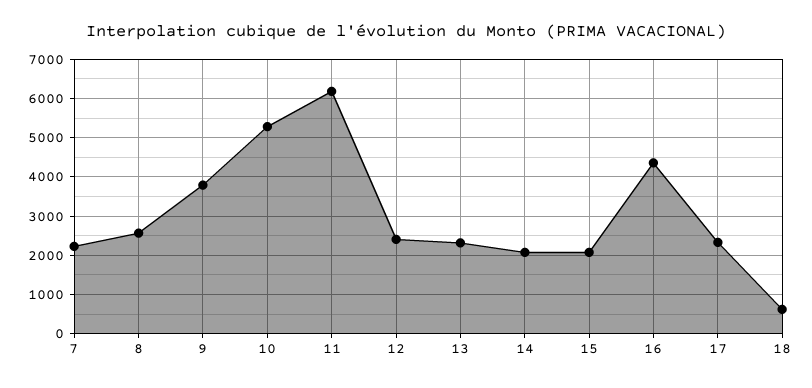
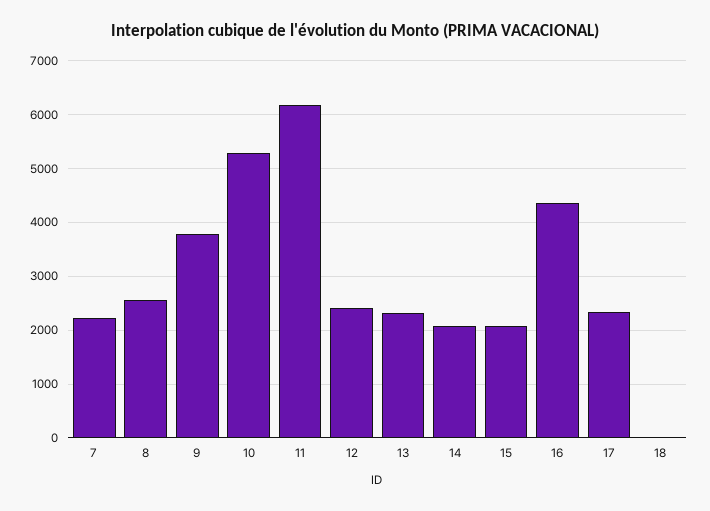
18: 600 -> 0

